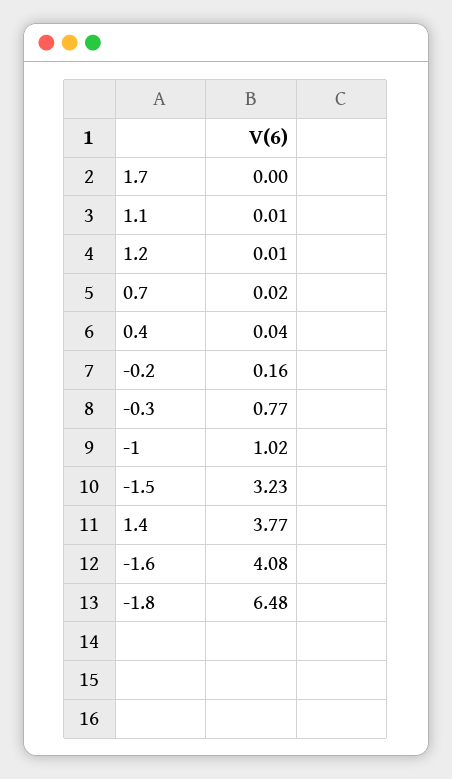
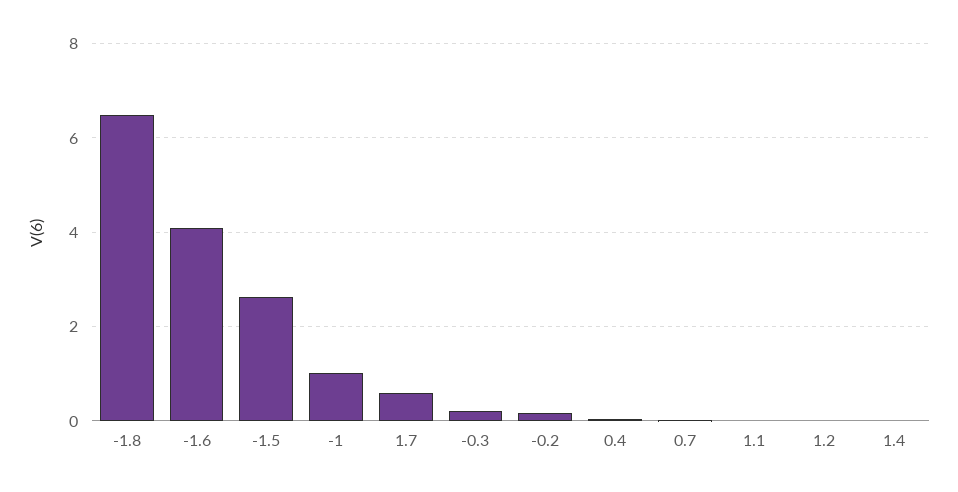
1.7: 0 -> 0.6
-0.3: 0.77 -> 0.2
-1.5: 3.23 -> 2.6
1.4: 3.77 -> 0

